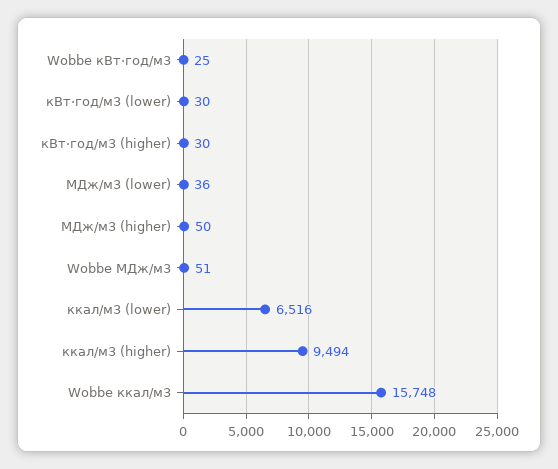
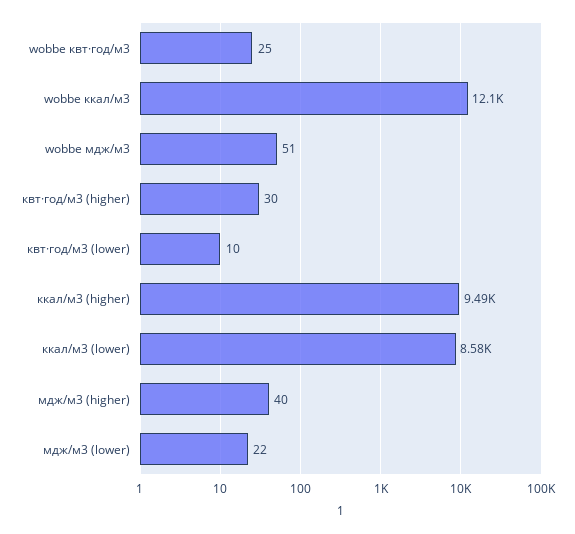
кВт·год/м3 (lower): 30 -> 10
МДж/м3 (lower): 36 -> 22
МДж/м3 (higher): 50 -> 40
ккал/м3 (lower): 6516 -> 8580
Wobbe ккал/м3: 15748 -> 12100

